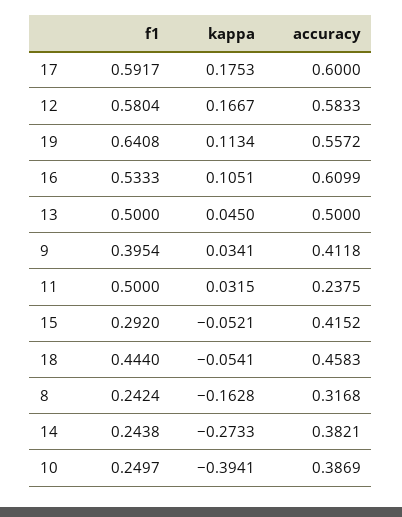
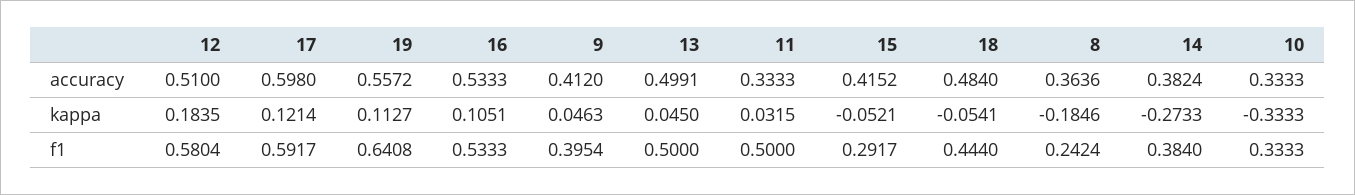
kappa, 17: 0.1753 -> 0.1214
accuracy, 17: 0.6 -> 0.598
kappa, 12: 0.1667 -> 0.1835
accuracy, 12: 0.5833 -> 0.51
kappa, 19: 0.1134 -> 0.1127
accuracy, 16: 0.6099 -> 0.5333
accuracy, 13: 0.5 -> 0.4991
kappa, 9: 0.0341 -> 0.0463
accuracy, 9: 0.4118 -> 0.412
accuracy, 11: 0.2375 -> 0.3333
f1, 15: 0.292 -> 0.2917
accuracy, 18: 0.4583 -> 0.484
kappa, 8: -0.1628 -> -0.1846
accuracy, 8: 0.3168 -> 0.3636
f1, 14: 0.2438 -> 0.384
accuracy, 14: 0.3821 -> 0.3824
f1, 10: 0.2497 -> 0.3333
kappa, 10: -0.3941 -> -0.3333
accuracy, 10: 0.3869 -> 0.3333

